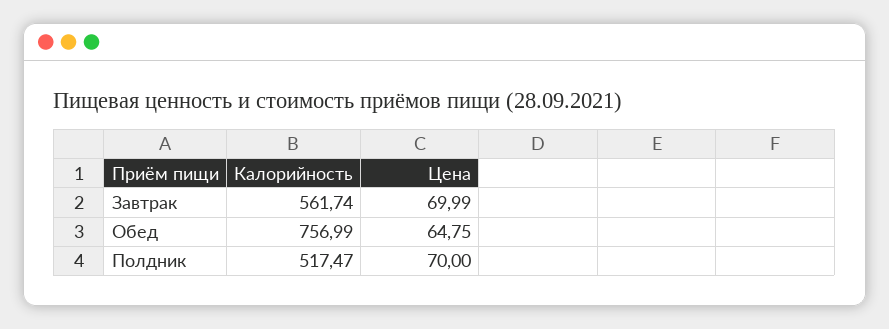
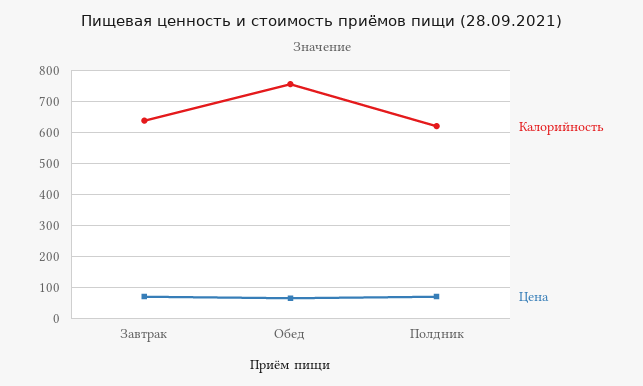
Калорийность, Завтрак: 561.74 -> 640
Калорийность, Полдник: 517.47 -> 620

